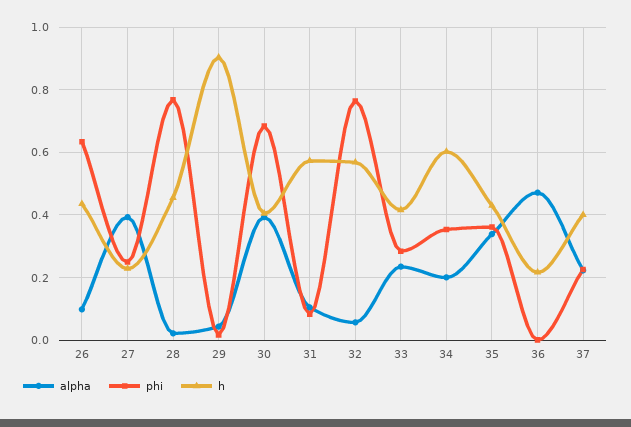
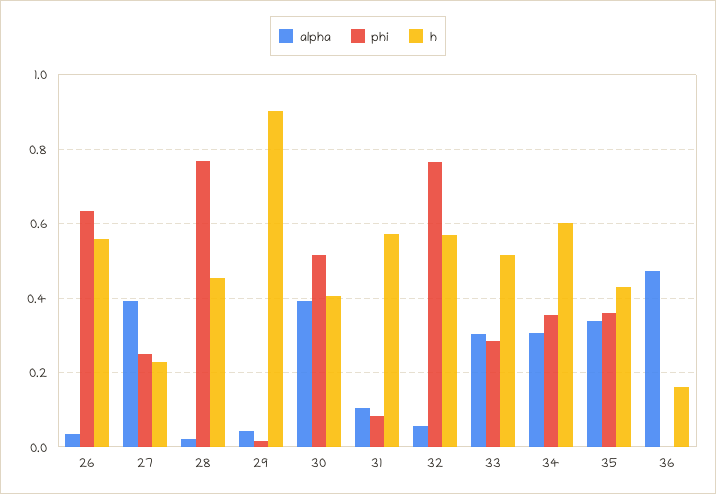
alpha, 26: 0.1 -> 0.04
h, 26: 0.44 -> 0.56
phi, 30: 0.68 -> 0.52
alpha, 33: 0.24 -> 0.3
h, 33: 0.42 -> 0.52
alpha, 34: 0.2 -> 0.3
h, 36: 0.22 -> 0.16
alpha, 37: 0.22 -> none
phi, 37: 0.22 -> none
h, 37: 0.4 -> none

